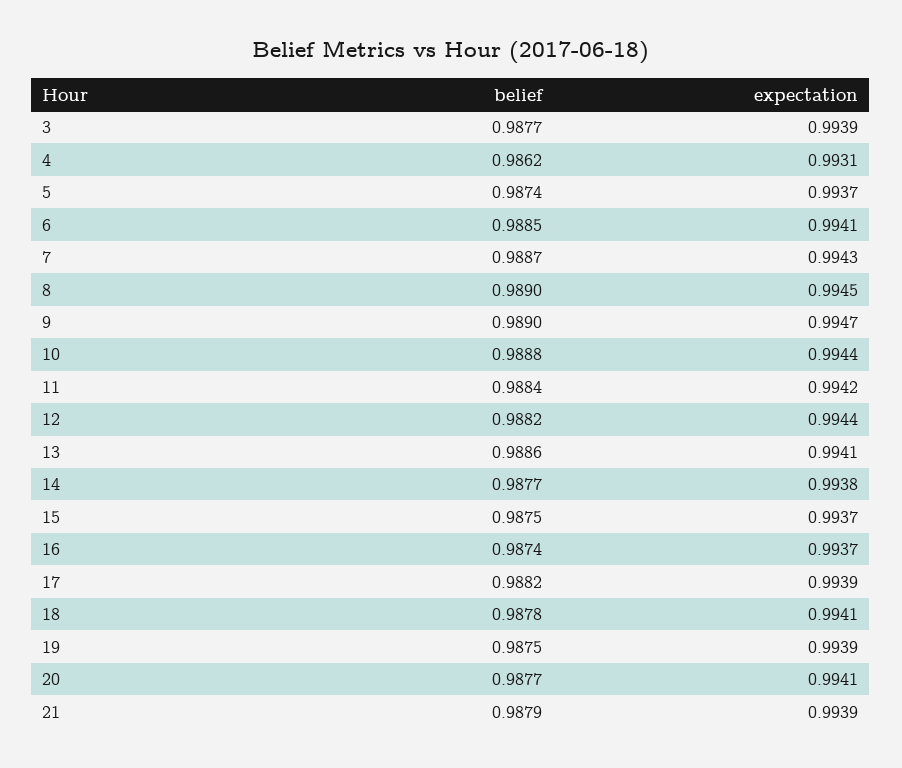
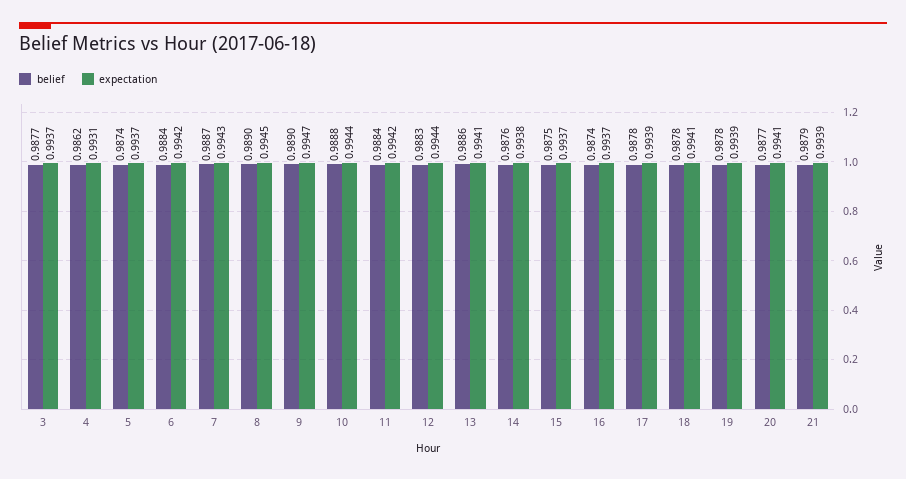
expectation, 3: 0.9939 -> 0.9937
belief, 6: 0.9885 -> 0.9884
expectation, 6: 0.9941 -> 0.9942
belief, 12: 0.9882 -> 0.9883
belief, 14: 0.9877 -> 0.9876
belief, 17: 0.9882 -> 0.9878
belief, 19: 0.9875 -> 0.9878

